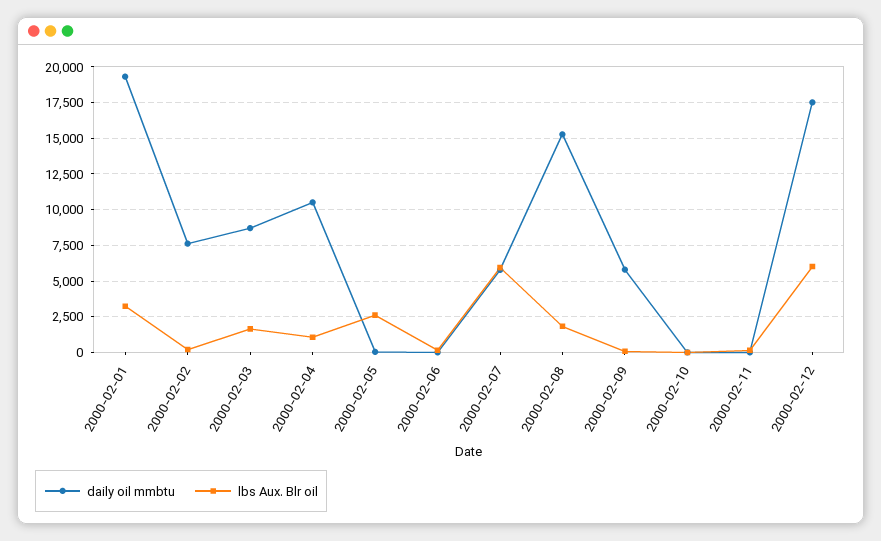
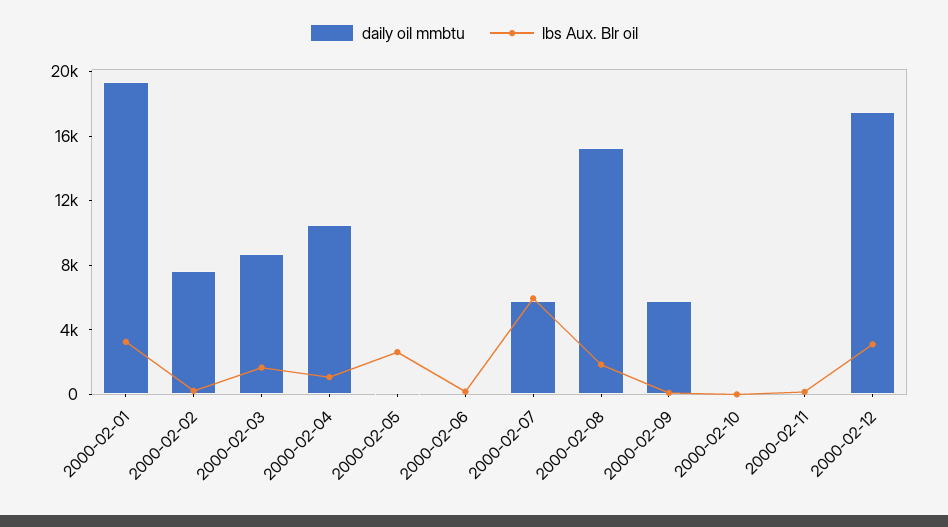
lbs Aux. Blr oil, 2000-02-12: 6000 -> 3000

